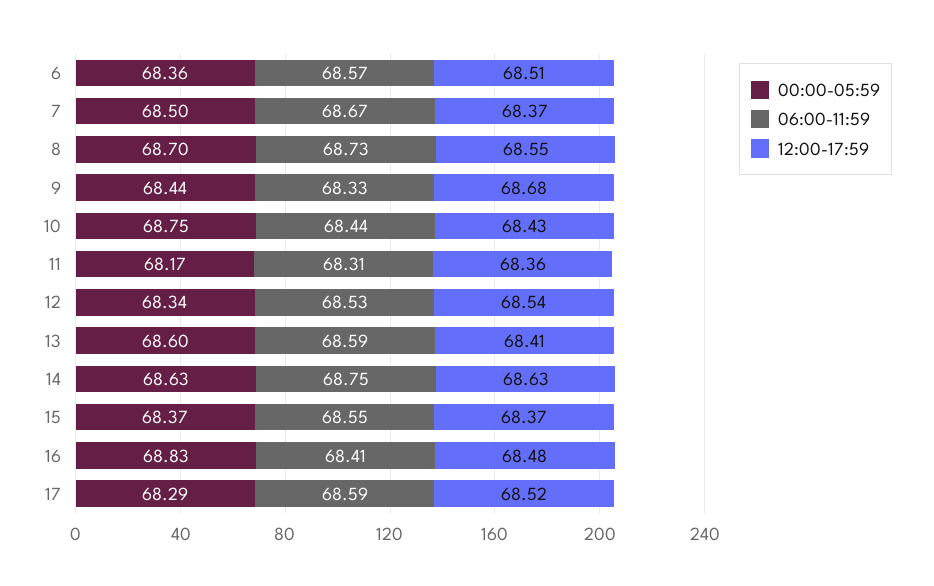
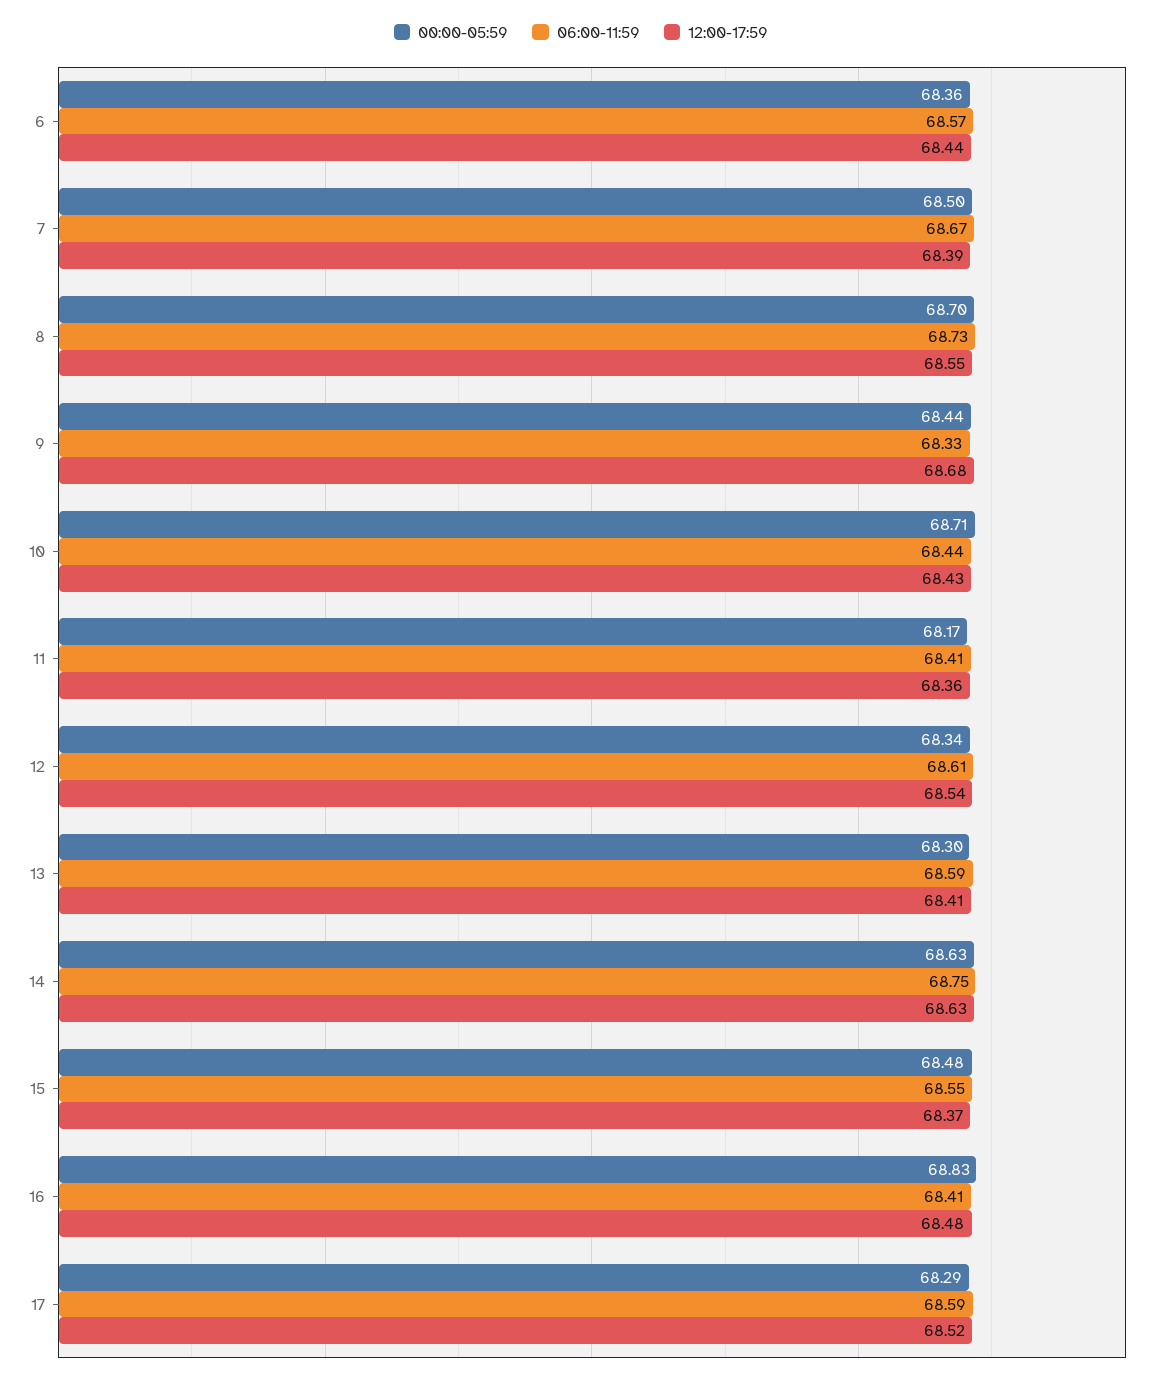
12:00-17:59, 6: 68.51 -> 68.44
12:00-17:59, 7: 68.37 -> 68.39
00:00-05:59, 10: 68.75 -> 68.71
06:00-11:59, 11: 68.31 -> 68.41
06:00-11:59, 12: 68.53 -> 68.61
00:00-05:59, 13: 68.6 -> 68.3
00:00-05:59, 15: 68.37 -> 68.48

